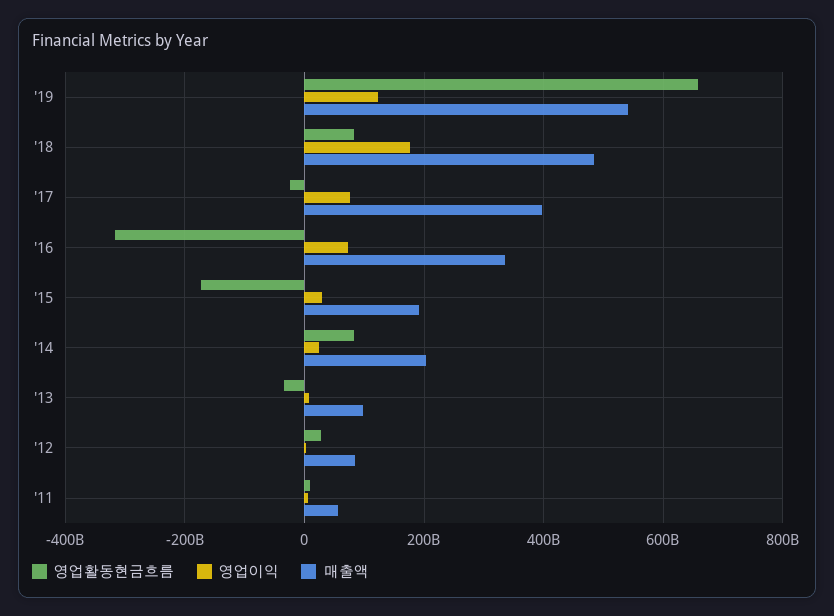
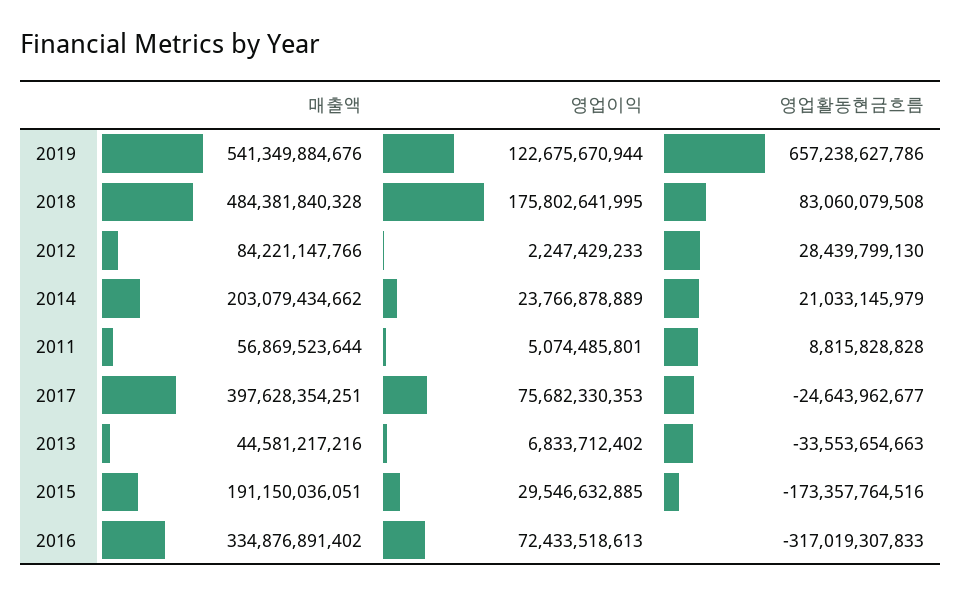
영업활동현금흐름, '14: 80000000000 -> 21033145979
매출액, '13: 100000000000 -> 44581217216

